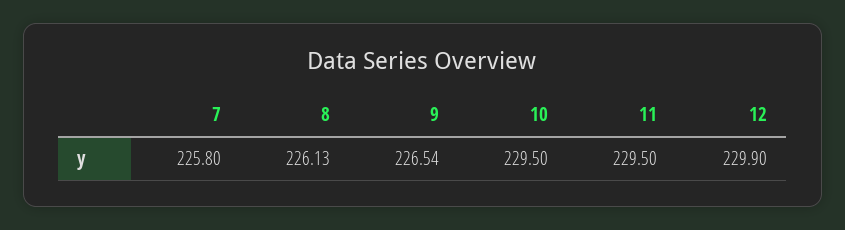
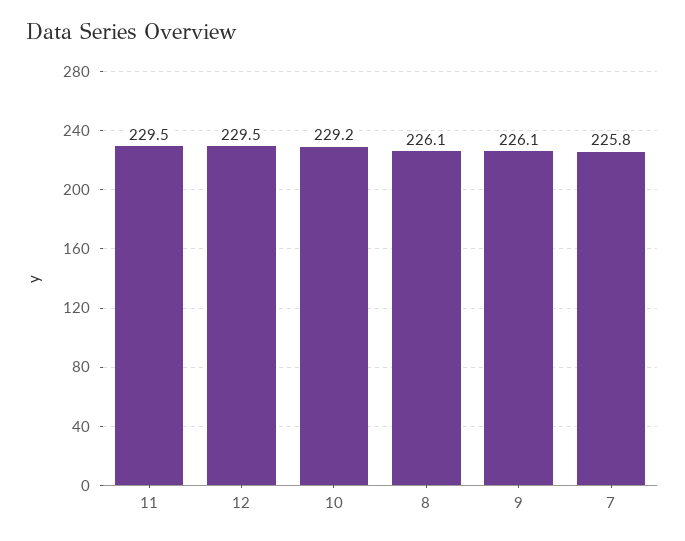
9: 226.54 -> 226.1
10: 229.5 -> 229.2
12: 229.9 -> 229.5

